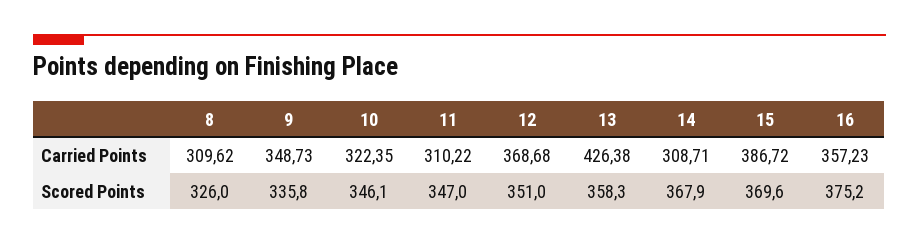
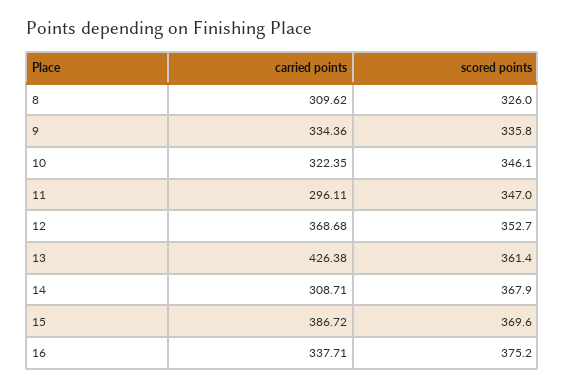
9, Carried Points: 348.73 -> 334.36
11, Carried Points: 310.22 -> 296.11
16, Carried Points: 357.23 -> 337.71
12, Scored Points: 351 -> 352.7
13, Scored Points: 358.3 -> 361.4

